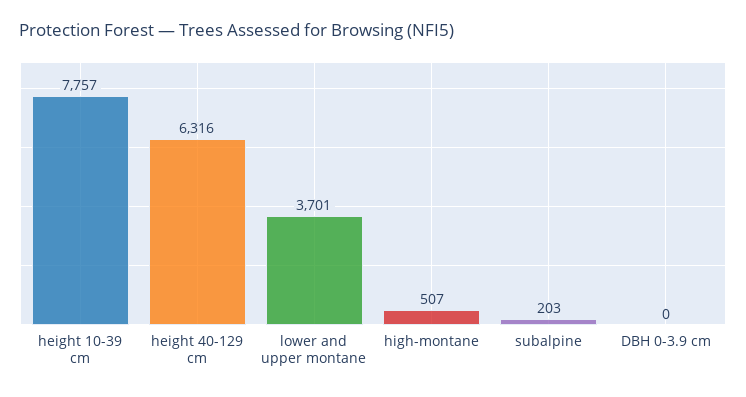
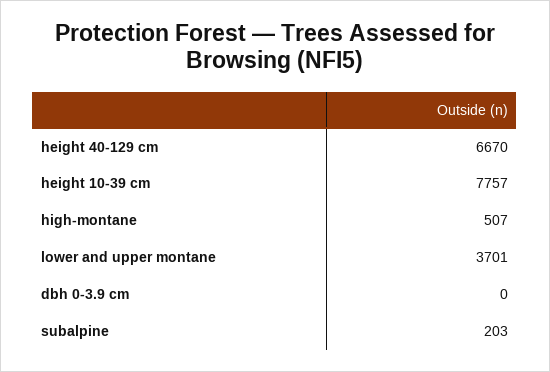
height 40-129 cm: 6316 -> 6670

